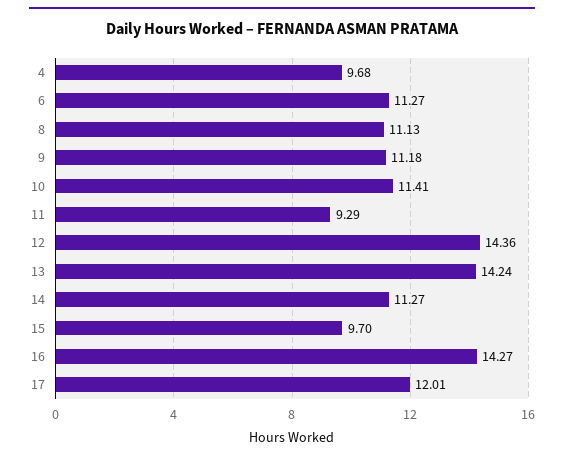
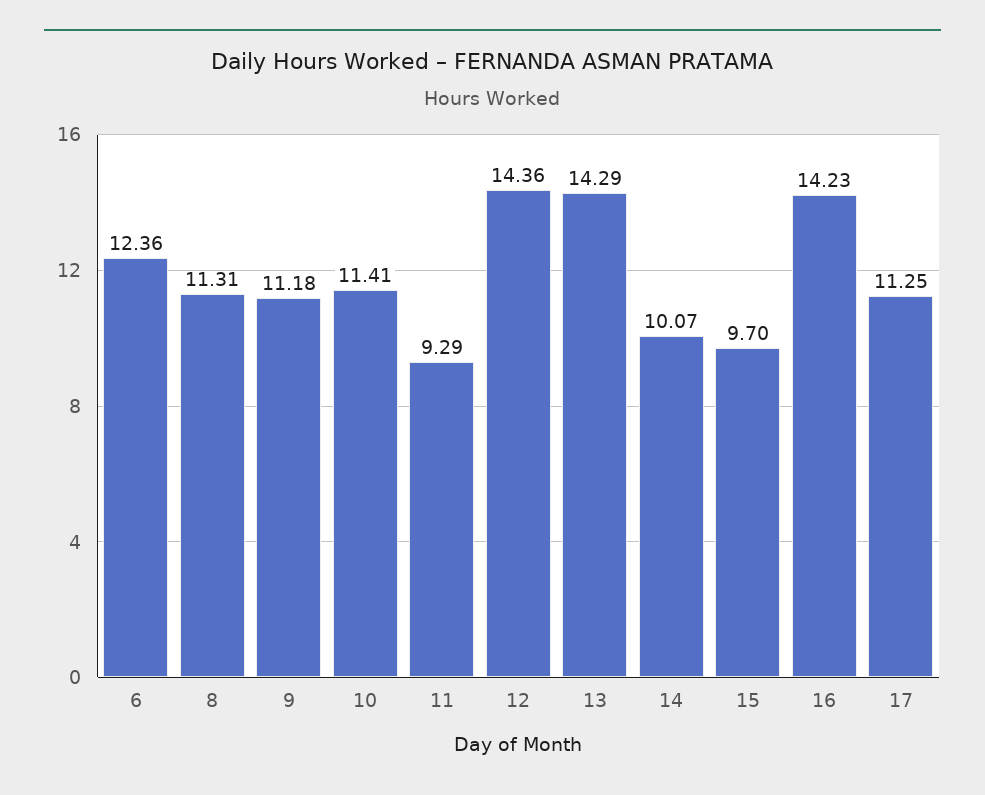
4: 9.68 -> none
6: 11.27 -> 12.36
8: 11.13 -> 11.31
13: 14.24 -> 14.29
14: 11.27 -> 10.07
16: 14.27 -> 14.23
17: 12.01 -> 11.25

